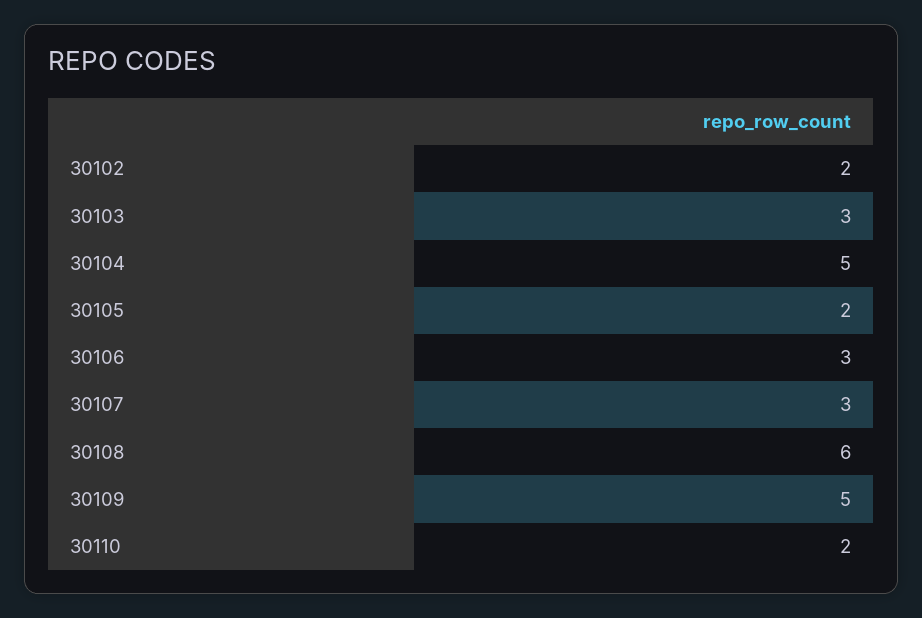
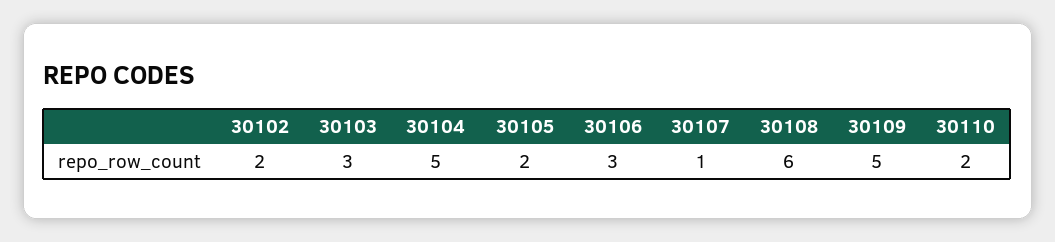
30107: 3 -> 1

